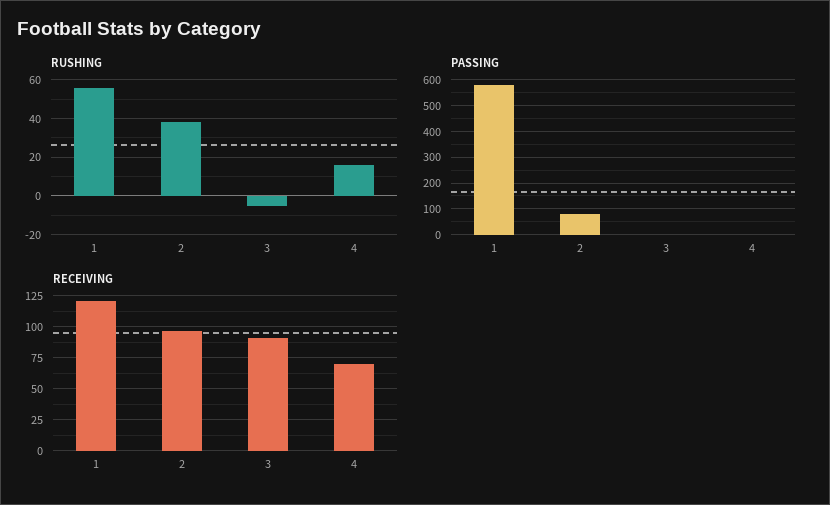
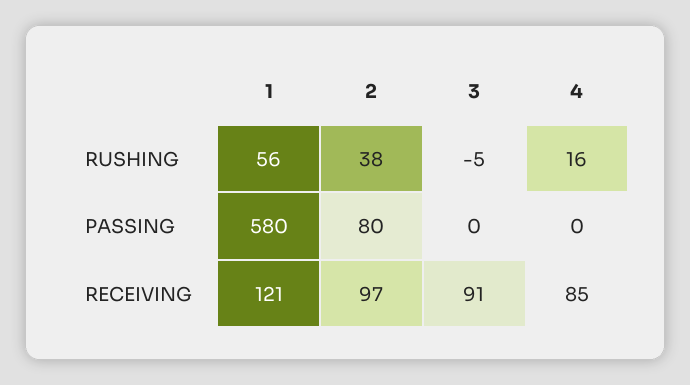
RECEIVING, 4: 70 -> 85

